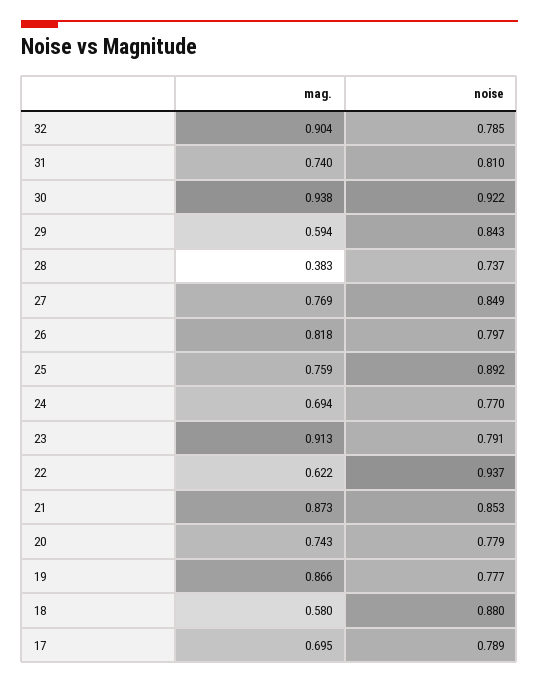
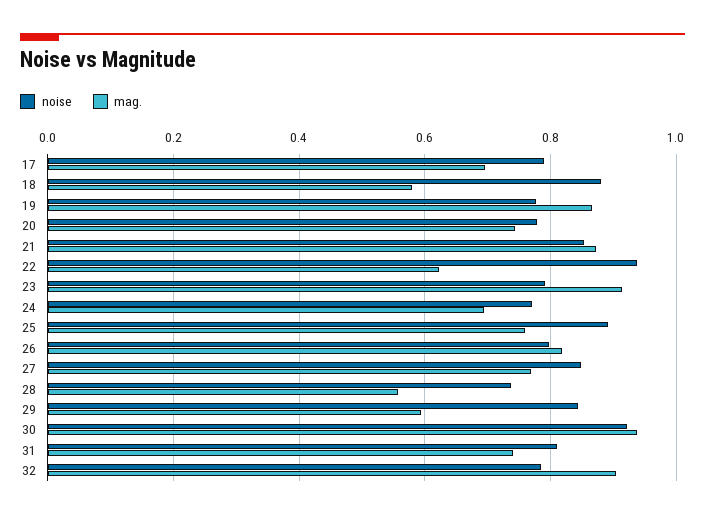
mag., 28: 0.383 -> 0.56

